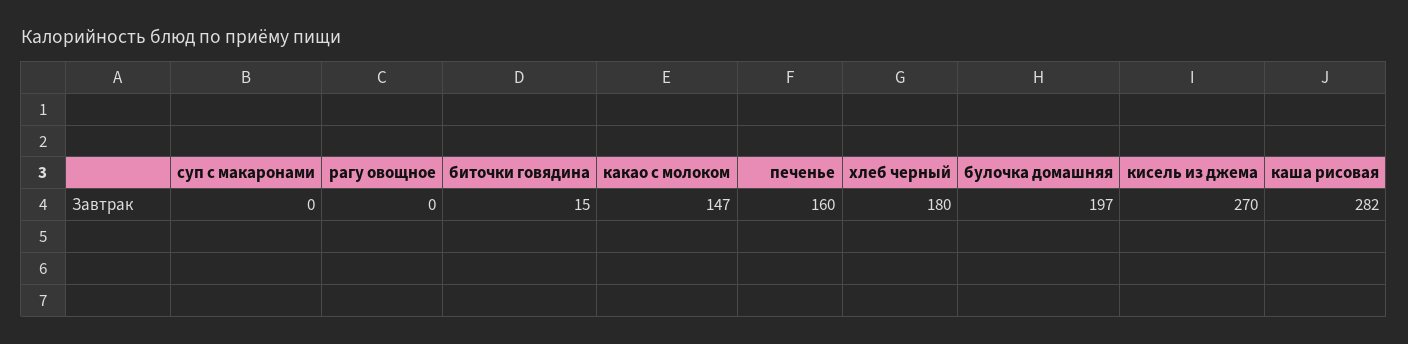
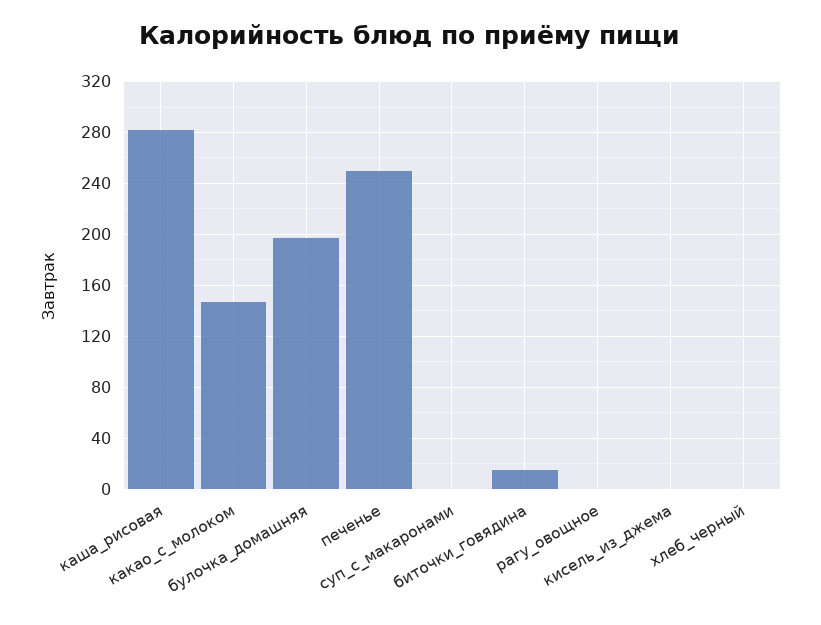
печенье: 160 -> 250
хлеб черный: 180 -> 0
кисель из джема: 270 -> 0

